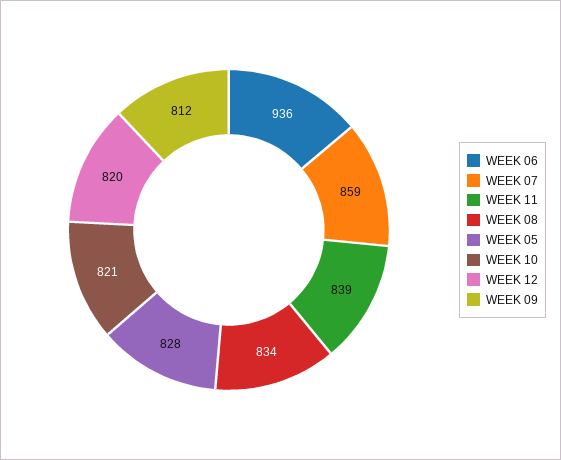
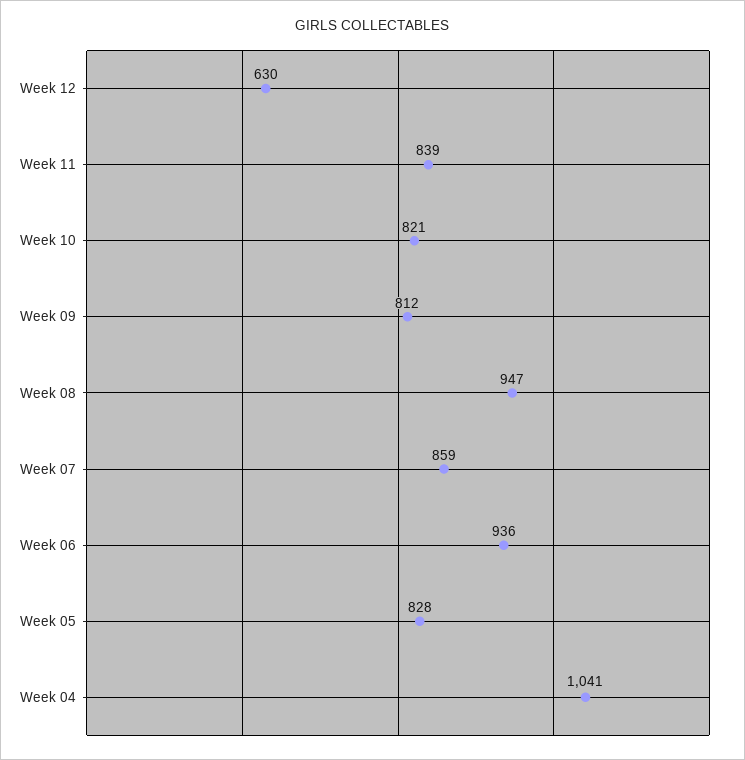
WEEK 08: 834 -> 947
WEEK 12: 820 -> 630
Week 04: none -> 1041

